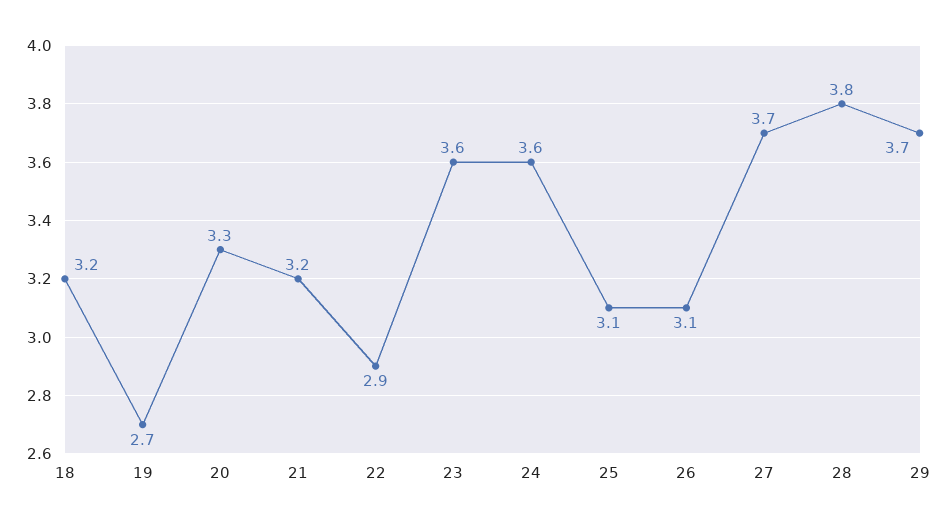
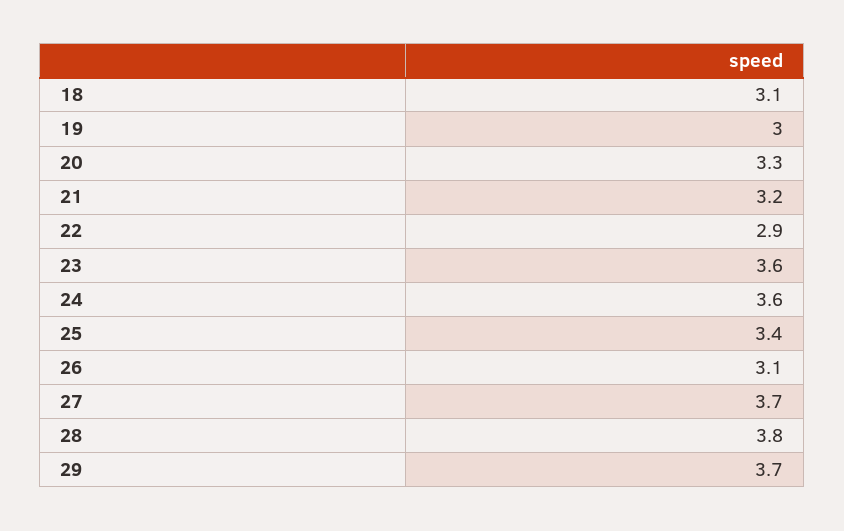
18: 3.2 -> 3.1
19: 2.7 -> 3
25: 3.1 -> 3.4

